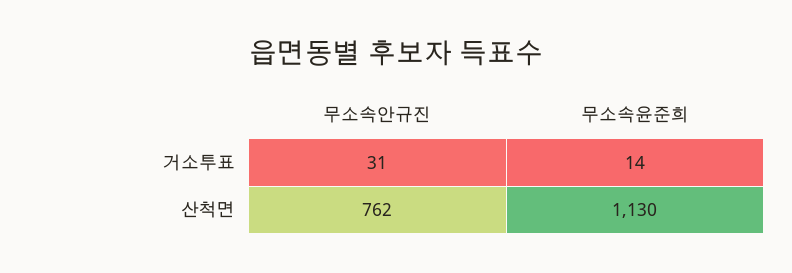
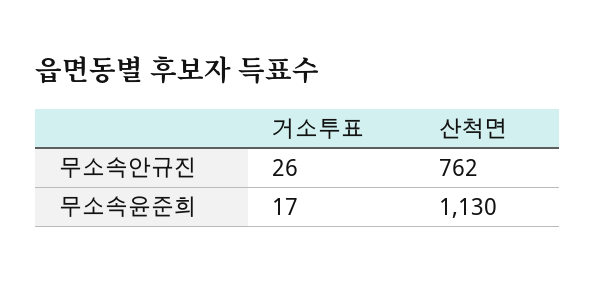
무소속안규진, 거소투표: 31 -> 26
무소속윤준희, 거소투표: 14 -> 17

